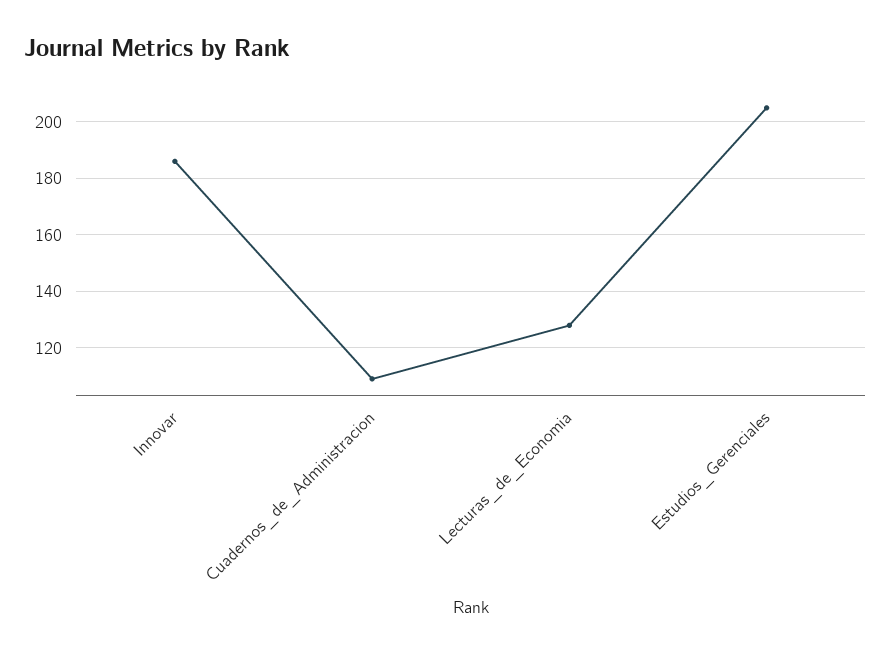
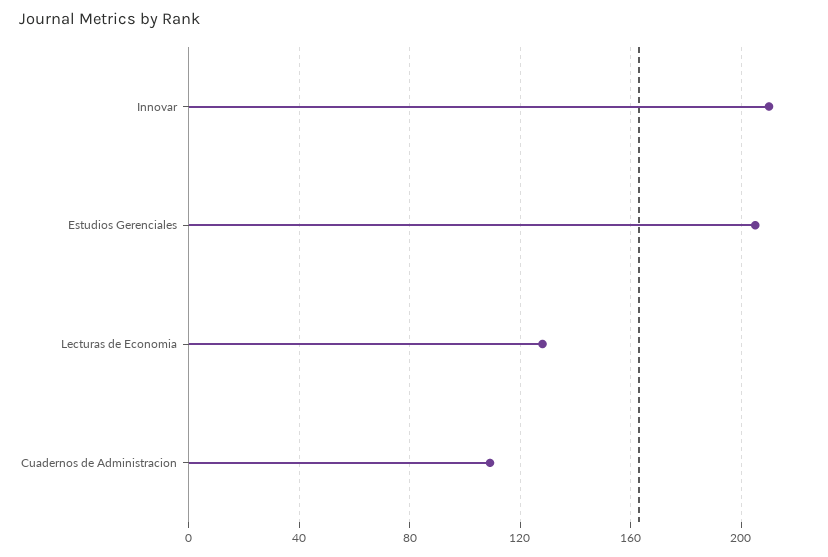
Innovar: 185 -> 210

